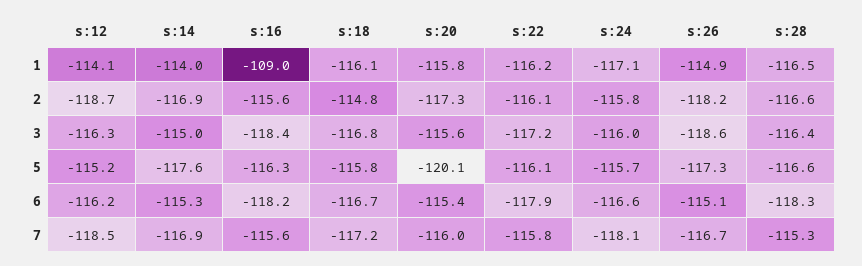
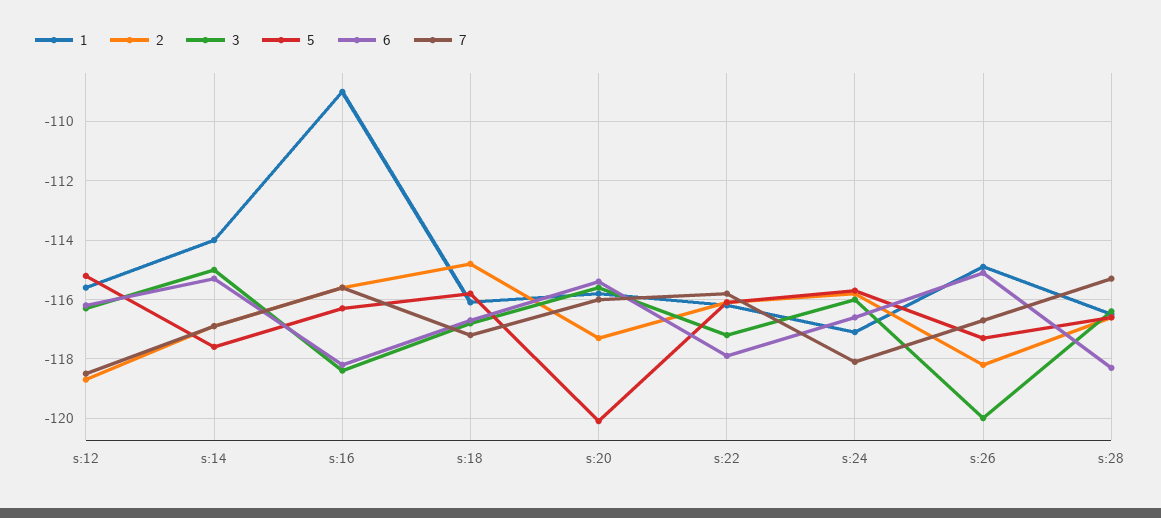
1, s:12: -114.1 -> -115.5
3, s:26: -118.6 -> -120

